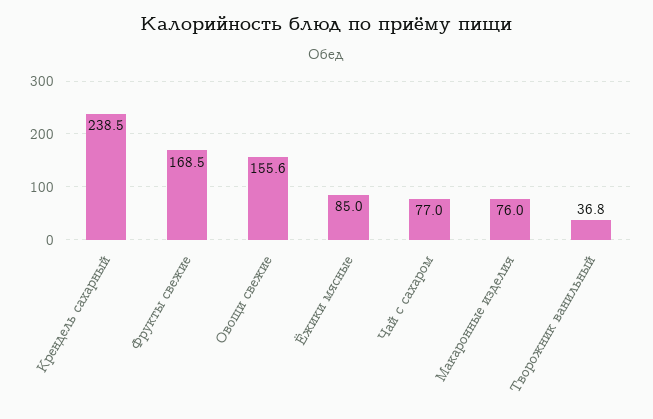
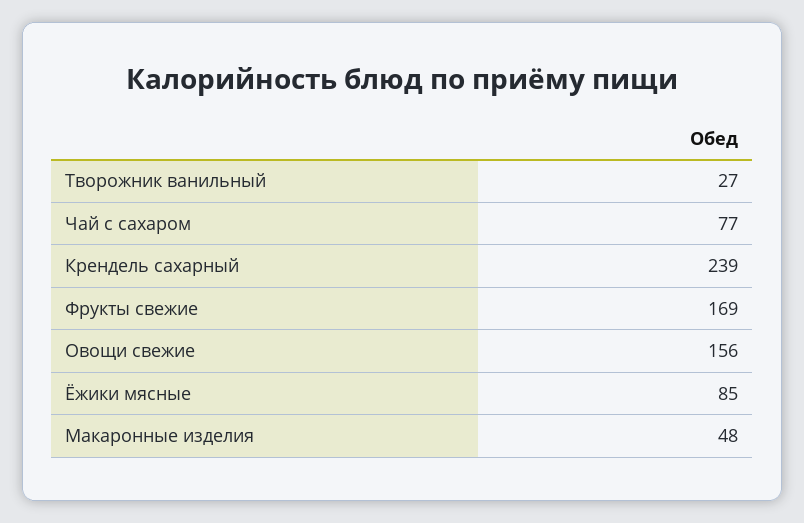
Макаронные изделия: 76 -> 48
Творожник ванильный: 36.8 -> 27

